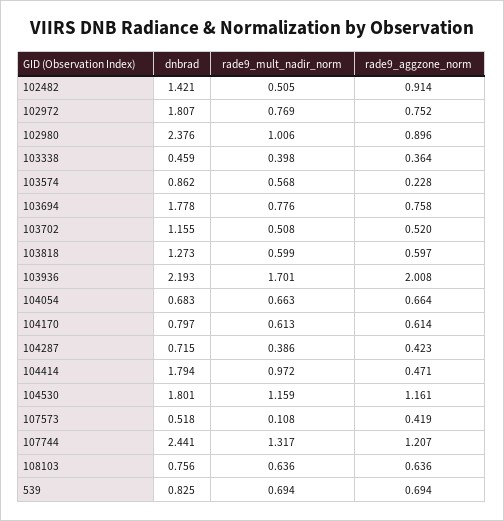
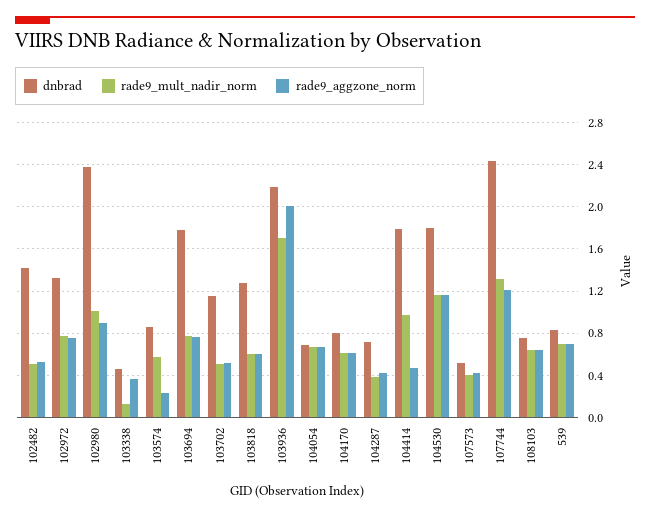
rade9_aggzone_norm, 102482: 0.914 -> 0.5
dnbrad, 102972: 1.807 -> 1.3
rade9_mult_nadir_norm, 103338: 0.398 -> 0.1
rade9_mult_nadir_norm, 107573: 0.108 -> 0.4

